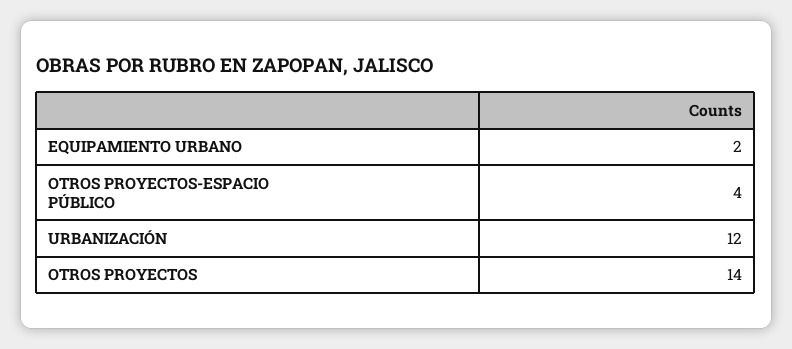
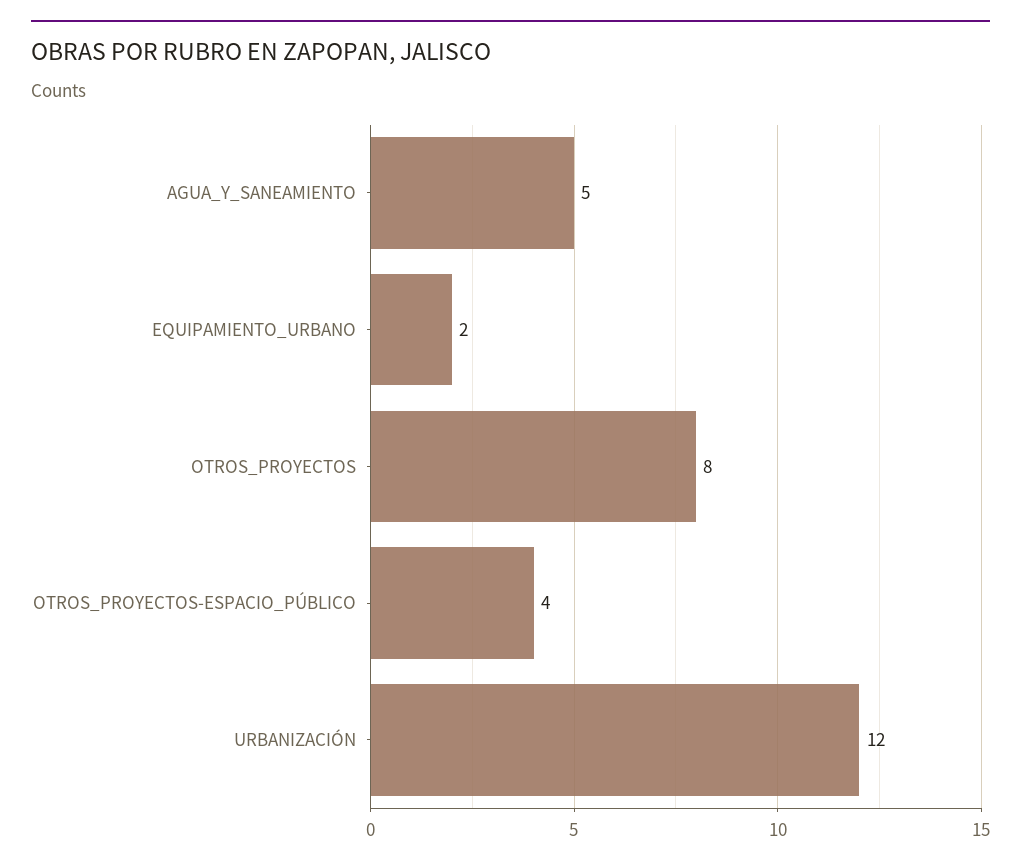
OTROS PROYECTOS: 14 -> 8
AGUA_Y_SANEAMIENTO: none -> 5

